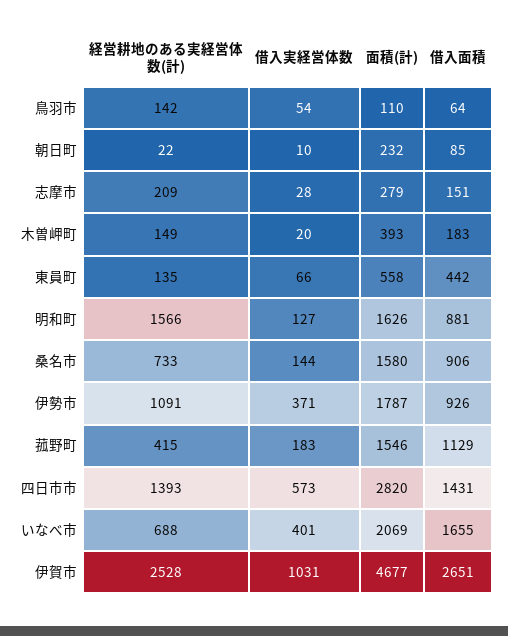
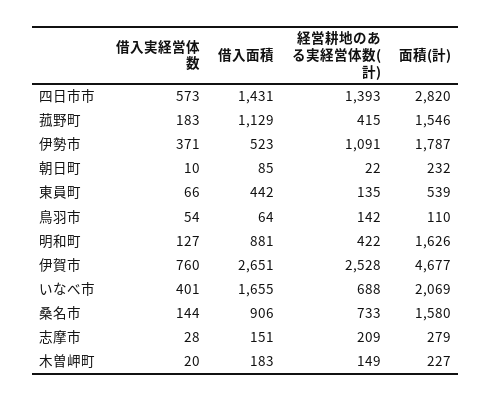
面積(計), 木曽岬町: 393 -> 227
面積(計), 東員町: 558 -> 539
経営耕地のある実経営体数(計), 明和町: 1566 -> 422
借入面積, 伊勢市: 926 -> 523
借入実経営体数, 伊賀市: 1031 -> 760

